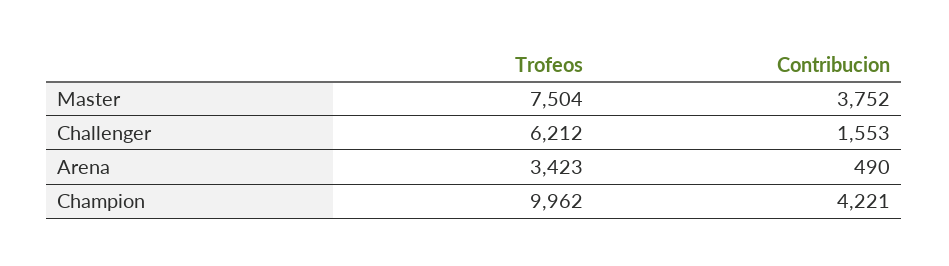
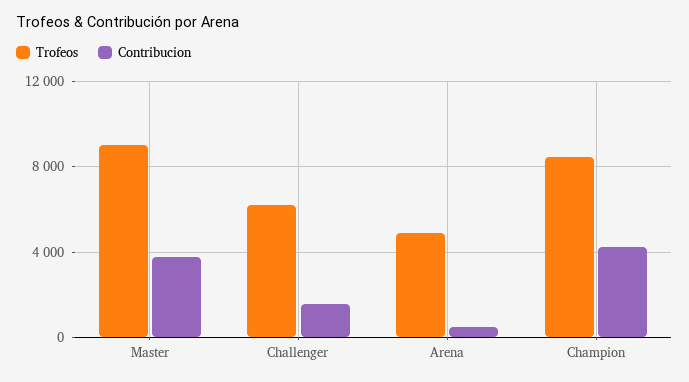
Trofeos, Master: 7504 -> 9000
Trofeos, Arena: 3423 -> 5000
Trofeos, Champion: 9962 -> 8500

